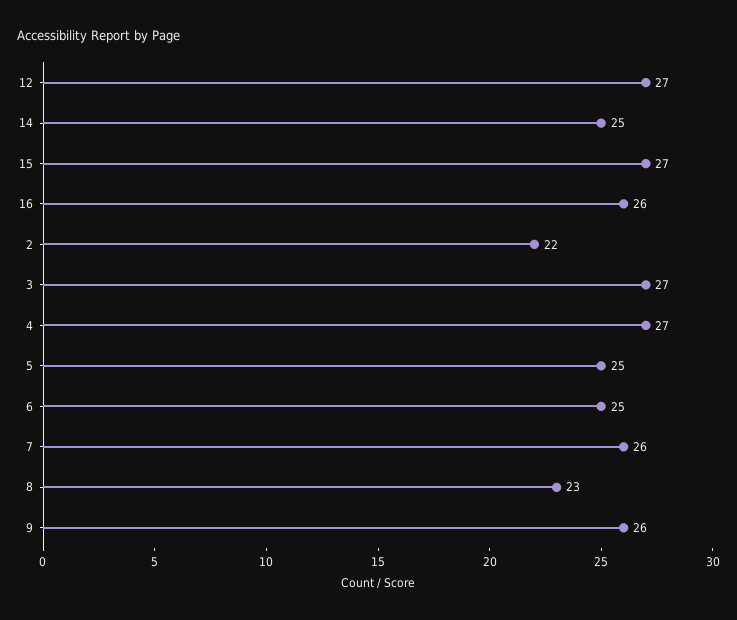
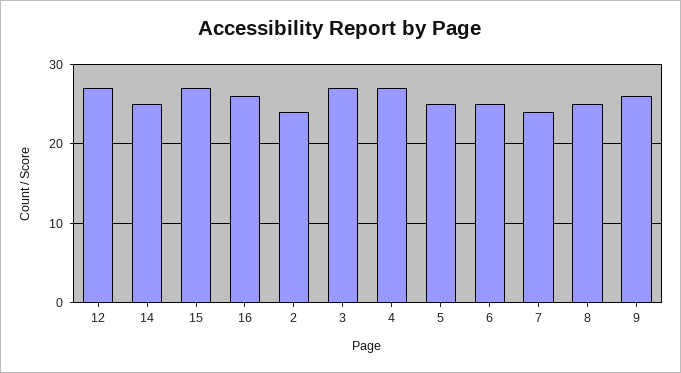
2: 22 -> 24
7: 26 -> 24
8: 23 -> 25

